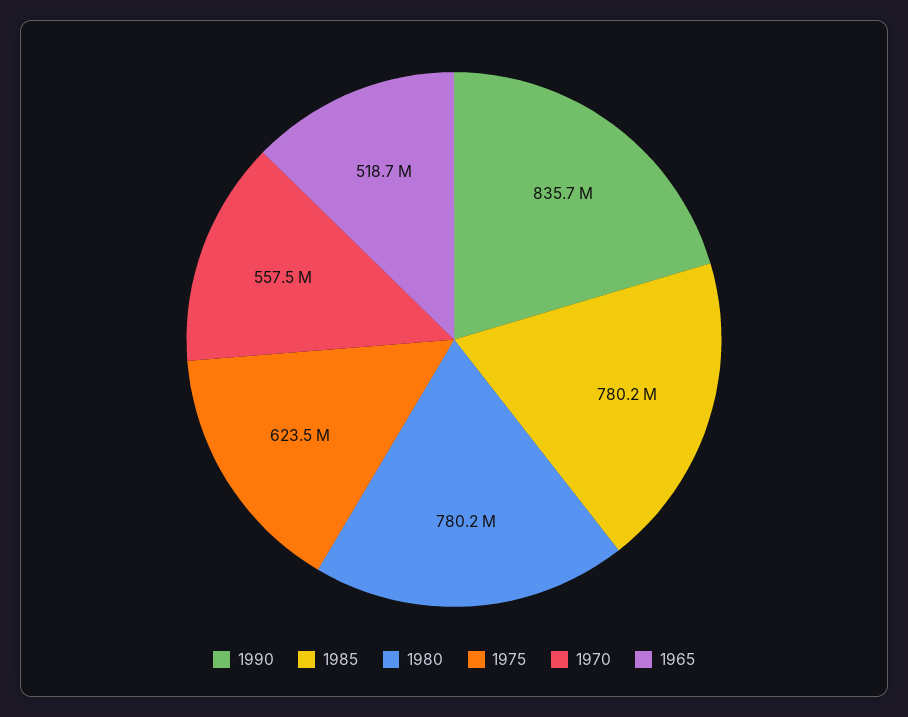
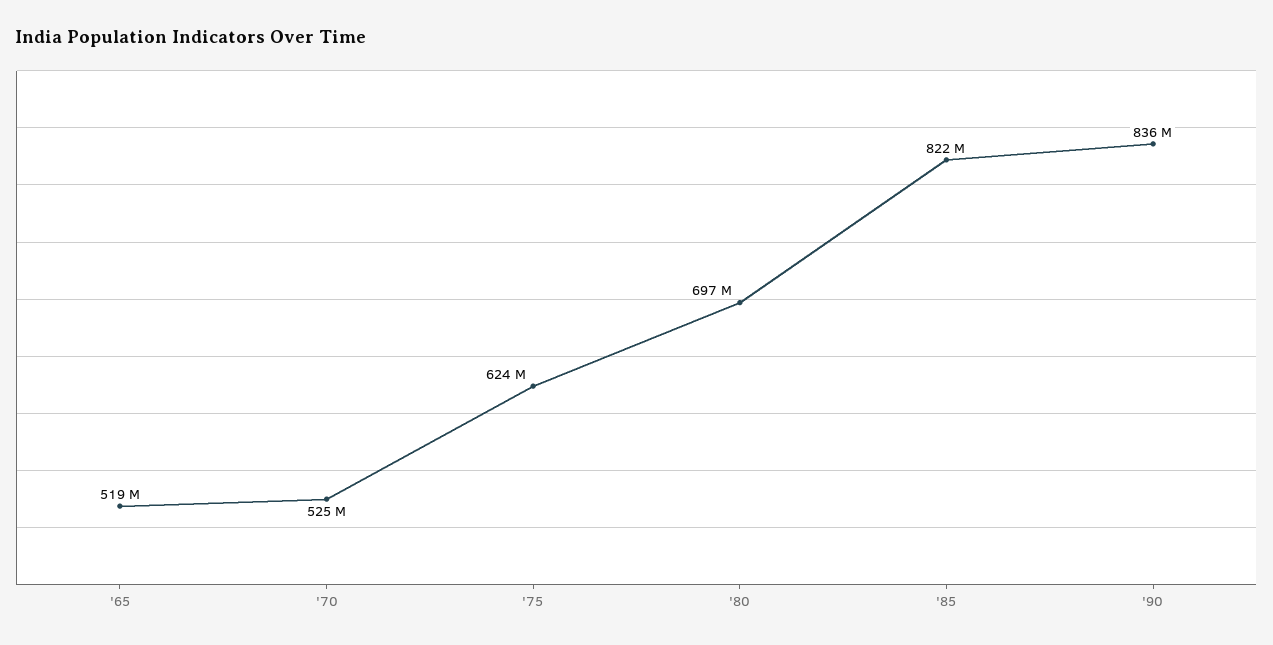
1985: 780200000 -> 822000000
1980: 780200000 -> 697000000
1970: 557500000 -> 525000000

